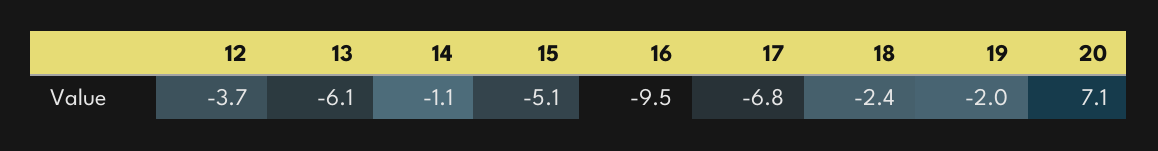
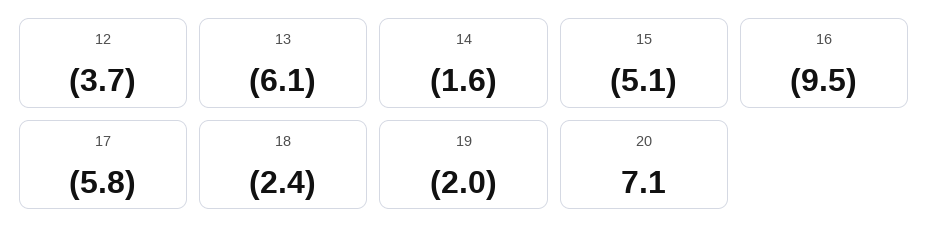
14: -1.1 -> -1.6
17: -6.8 -> -5.8

